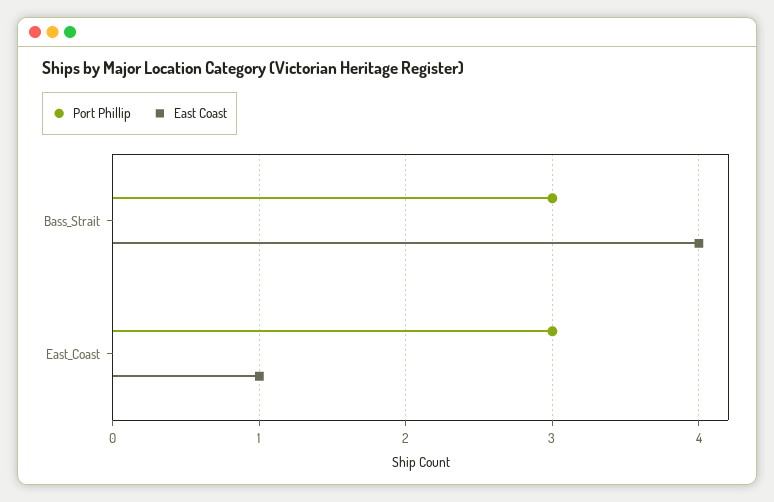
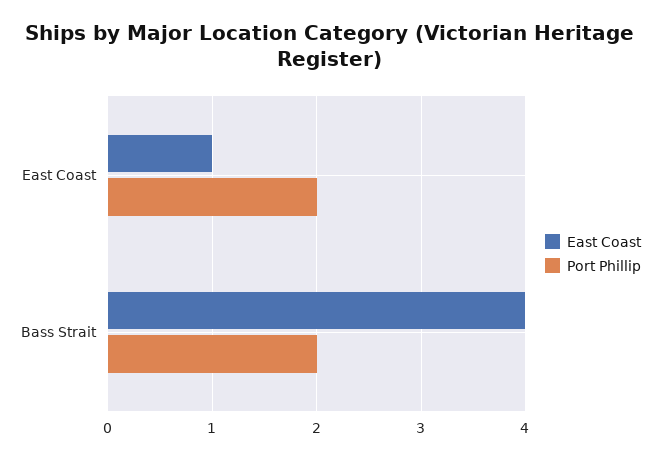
Port Phillip, Bass_Strait: 3 -> 2
Port Phillip, East_Coast: 3 -> 2

